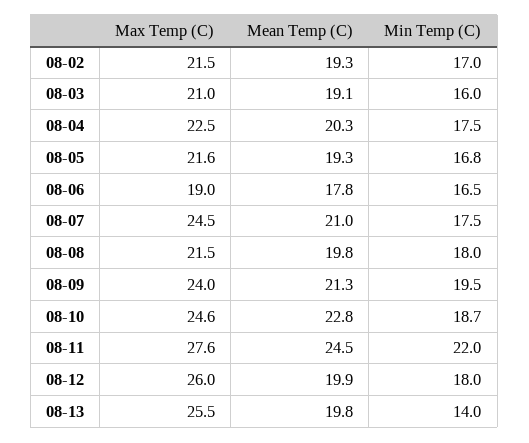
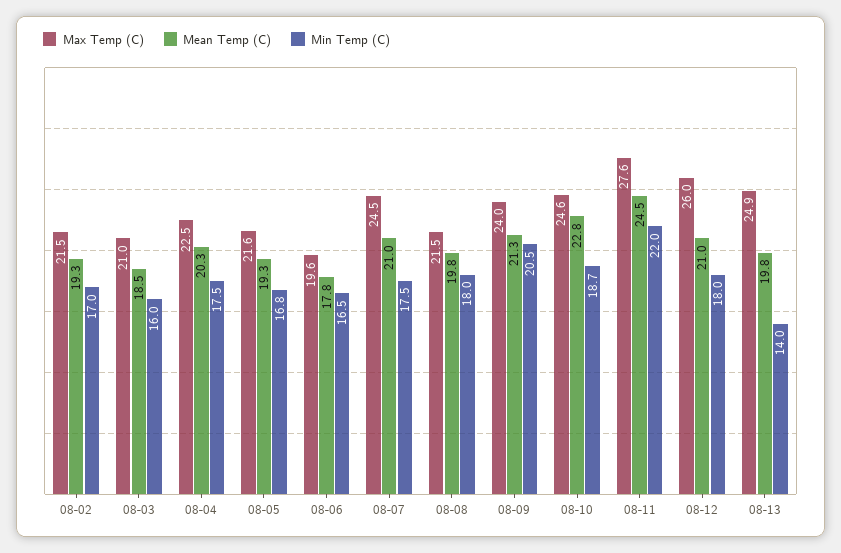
Mean Temp (C), 08-03: 19.1 -> 18.5
Max Temp (C), 08-06: 19 -> 19.6
Min Temp (C), 08-09: 19.5 -> 20.5
Mean Temp (C), 08-12: 19.9 -> 21
Max Temp (C), 08-13: 25.5 -> 24.9

